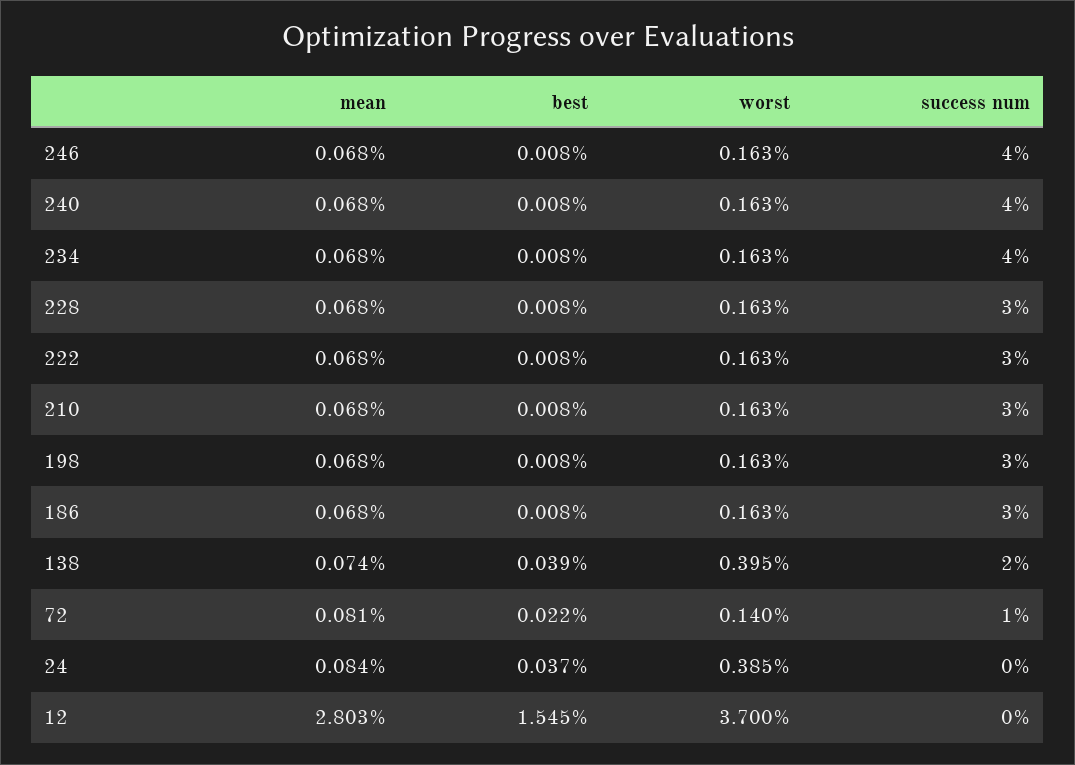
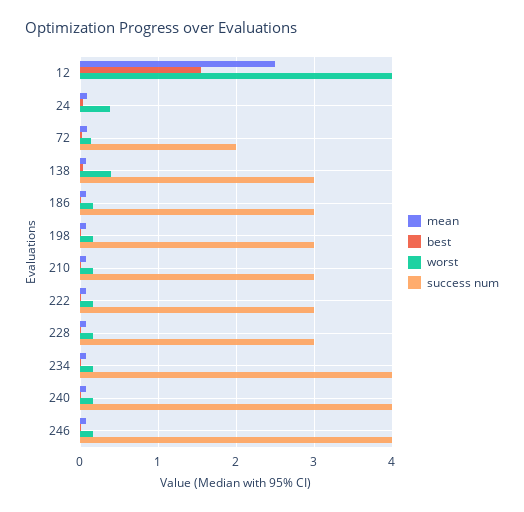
success num, 138: 2 -> 3
success num, 72: 1 -> 2
mean, 12: 2.803 -> 2.5
worst, 12: 3.7 -> 4

